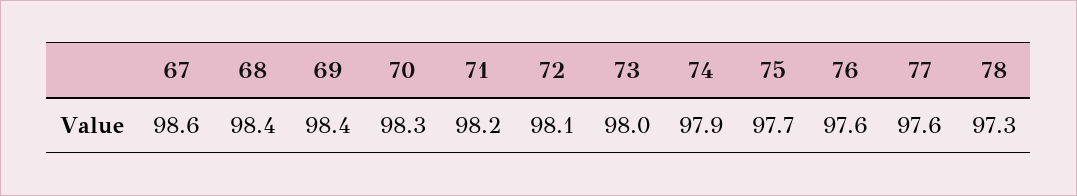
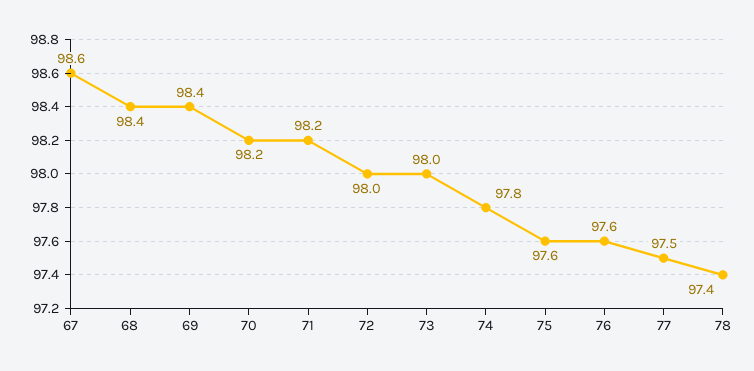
70: 98.3 -> 98.2
72: 98.1 -> 98
74: 97.9 -> 97.8
75: 97.7 -> 97.6
77: 97.6 -> 97.5
78: 97.3 -> 97.4

